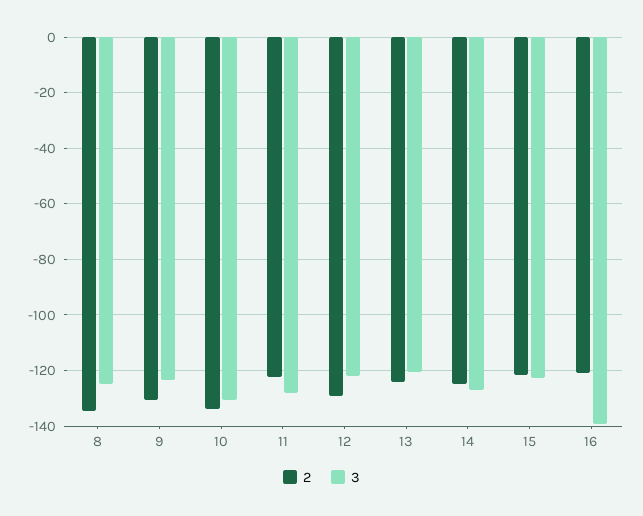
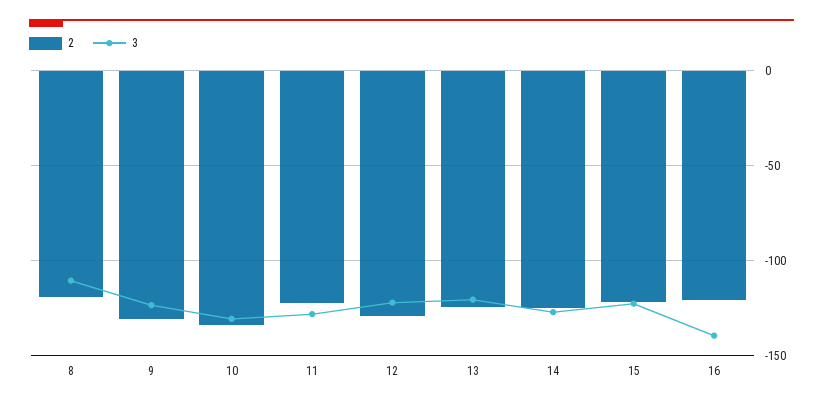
2, 8: -135 -> -120
3, 8: -125 -> -110

